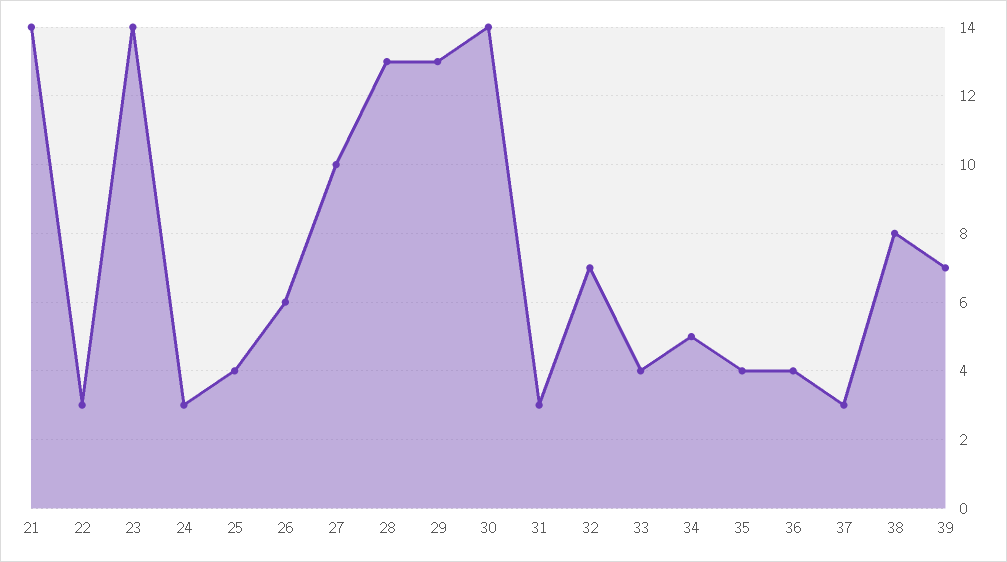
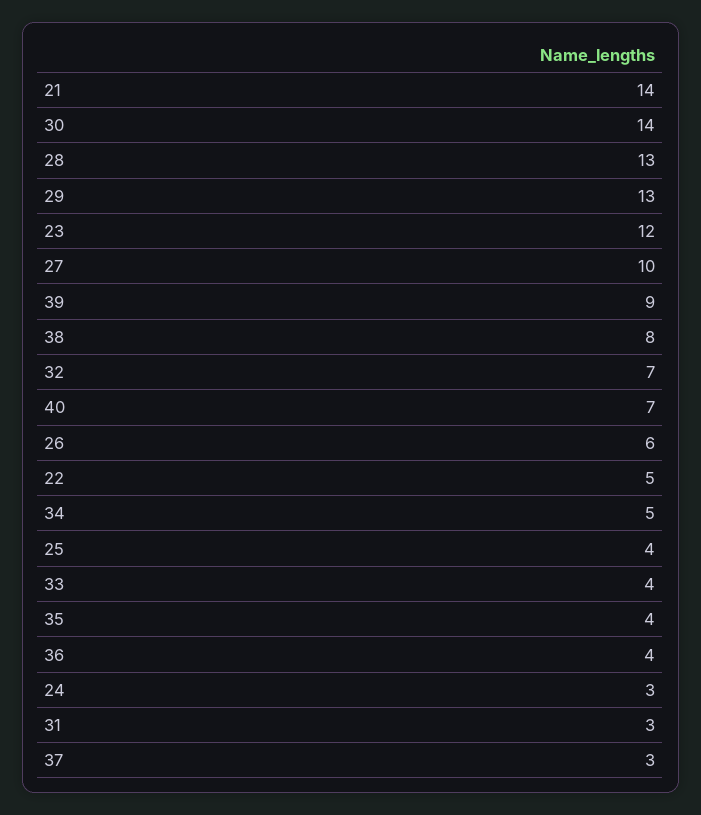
22: 3 -> 5
23: 14 -> 12
39: 7 -> 9
40: none -> 7

